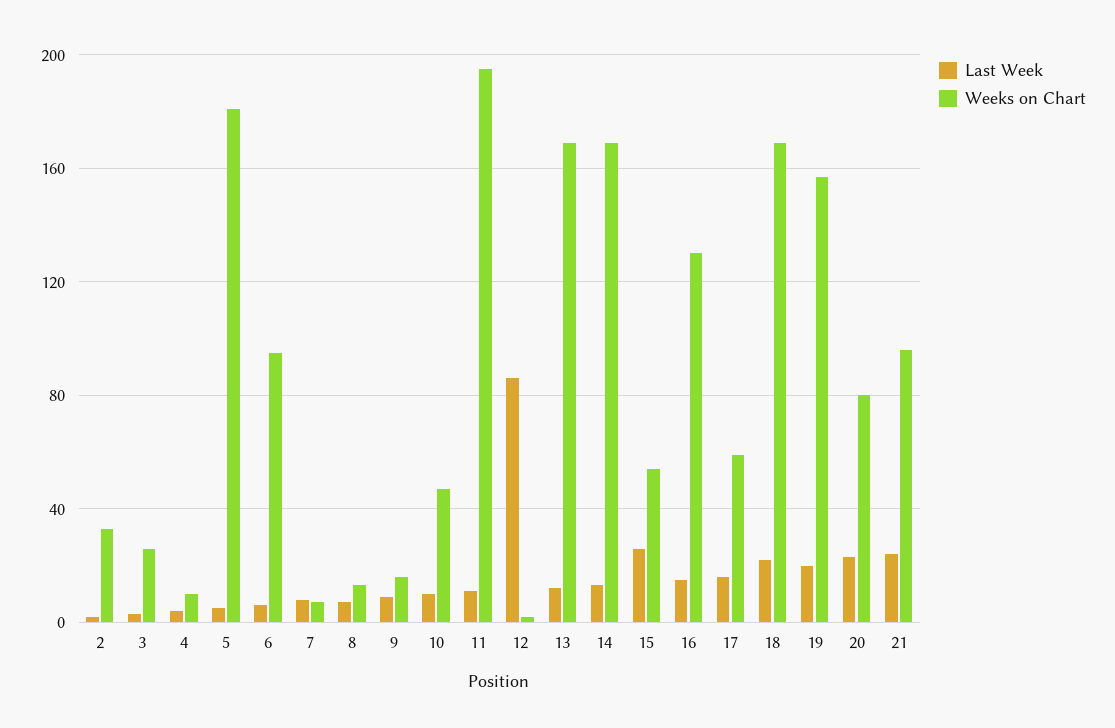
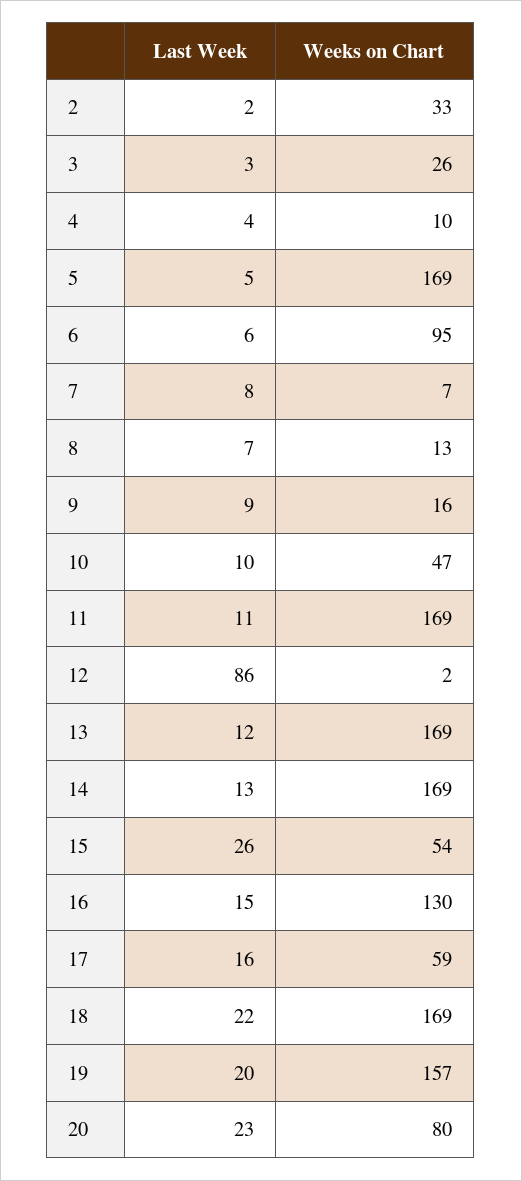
Weeks on Chart, 5: 180 -> 169
Weeks on Chart, 11: 195 -> 169
Last Week, 21: 25 -> none
Weeks on Chart, 21: 95 -> none

